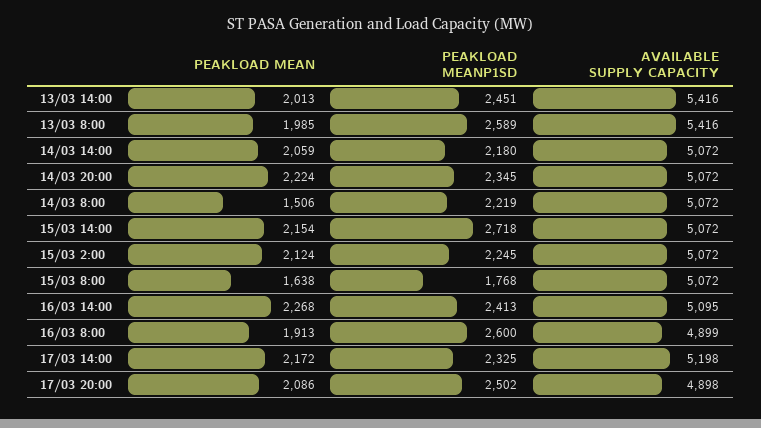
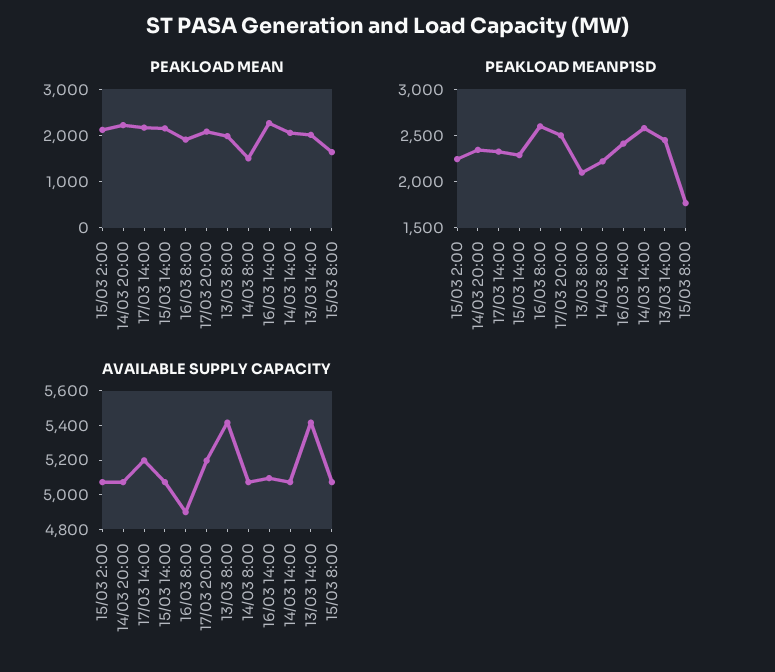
PEAKLOAD MEANP1SD, 13/03 8:00: 2589 -> 2100
PEAKLOAD MEANP1SD, 14/03 14:00: 2180 -> 2600
PEAKLOAD MEANP1SD, 15/03 14:00: 2718 -> 2300
AVAILABLE SUPPLY CAPACITY, 17/03 20:00: 4898 -> 5200

